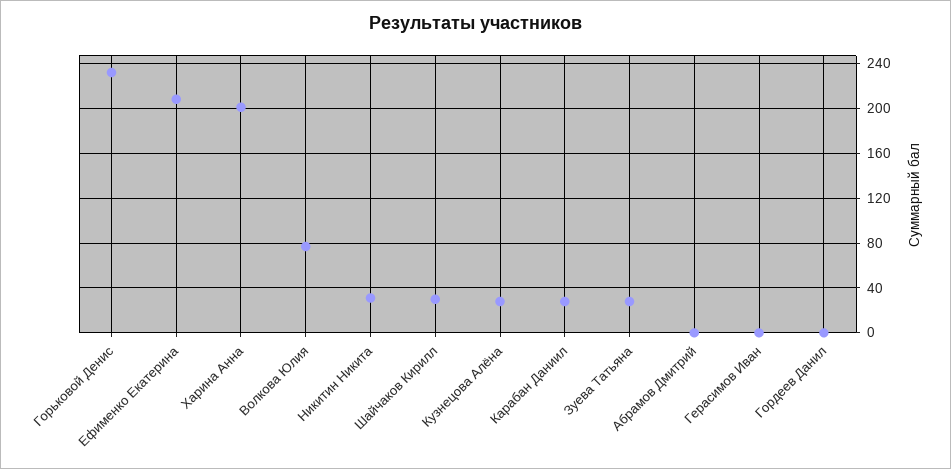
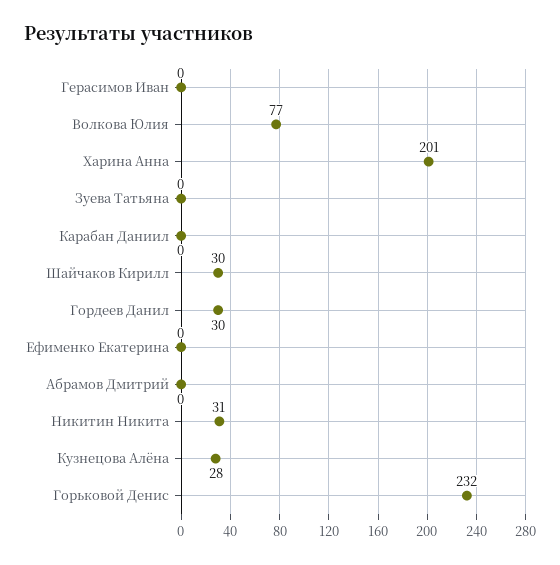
Ефименко Екатерина: 210 -> 0
Карабан Даниил: 30 -> 0
Зуева Татьяна: 30 -> 0
Гордеев Данил: 0 -> 30

